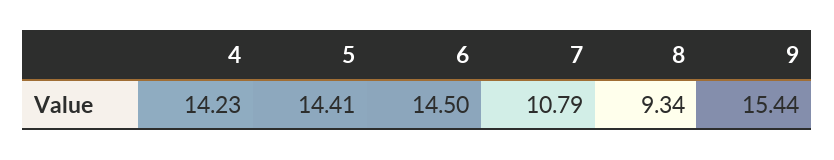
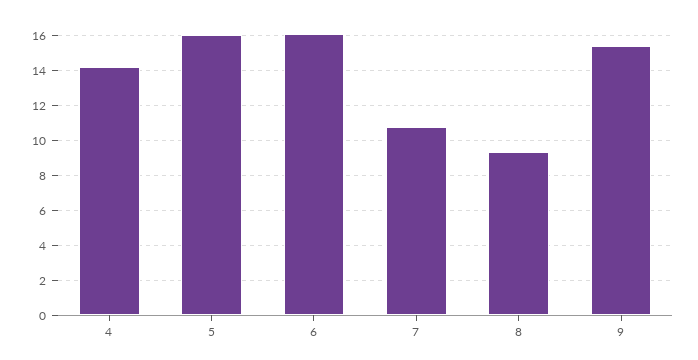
5: 14.41 -> 16
6: 14.5 -> 16

